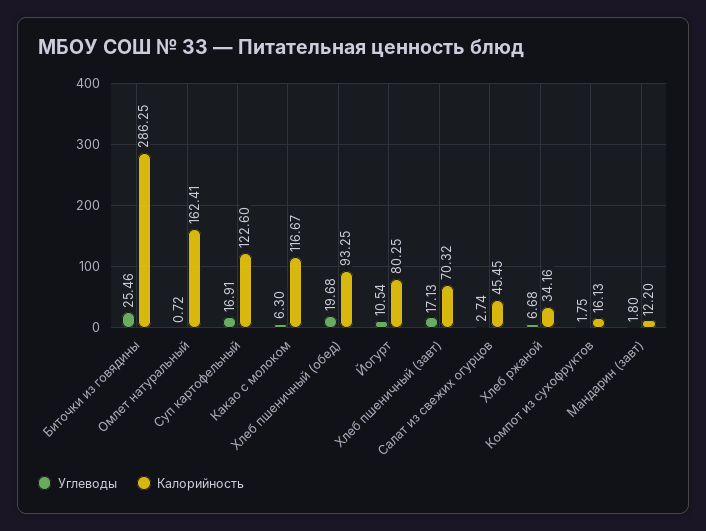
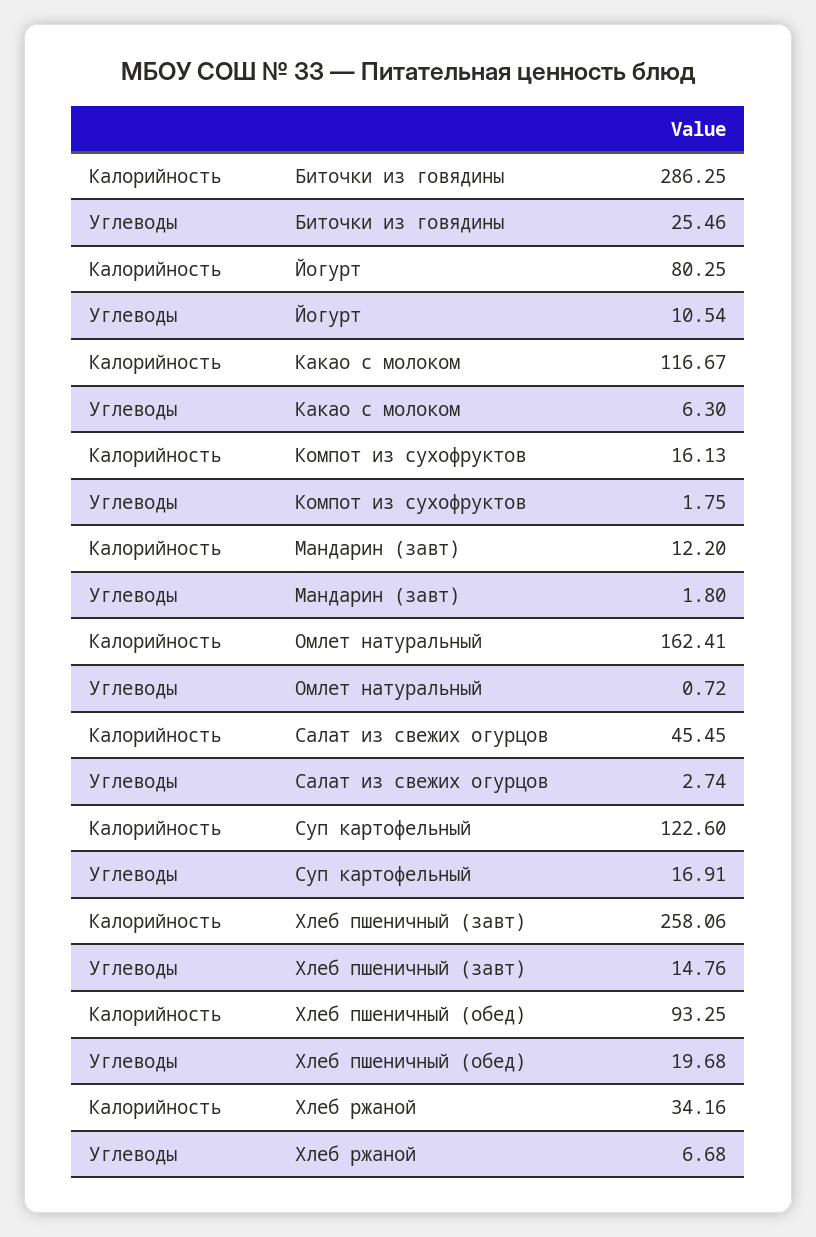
Углеводы, Хлеб пшеничный (завт): 17.13 -> 14.76
Калорийность, Хлеб пшеничный (завт): 70.32 -> 258.06

